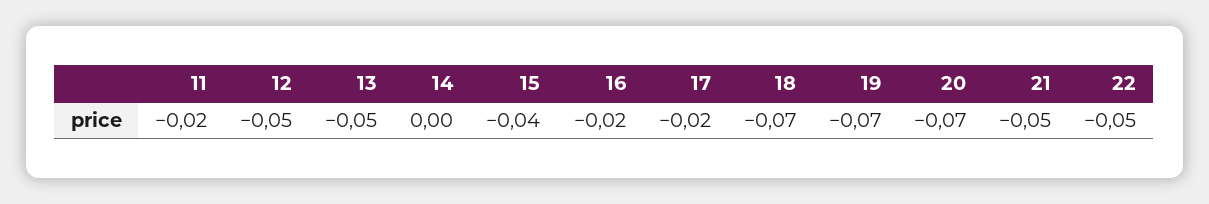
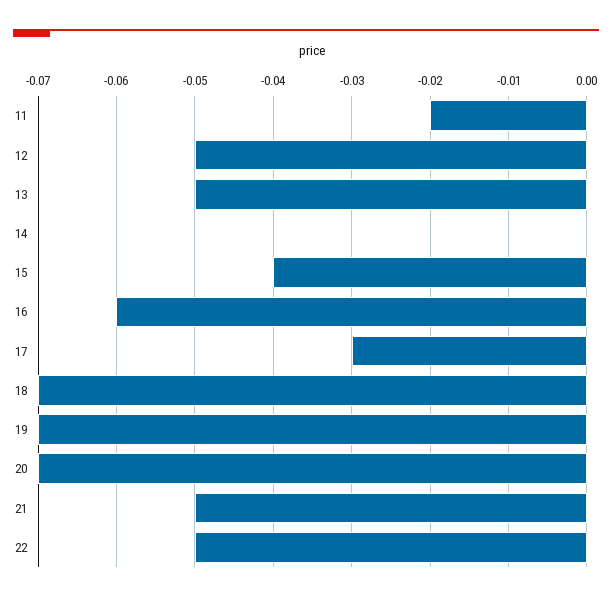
16: -0.02 -> -0.06
17: -0.02 -> -0.03

